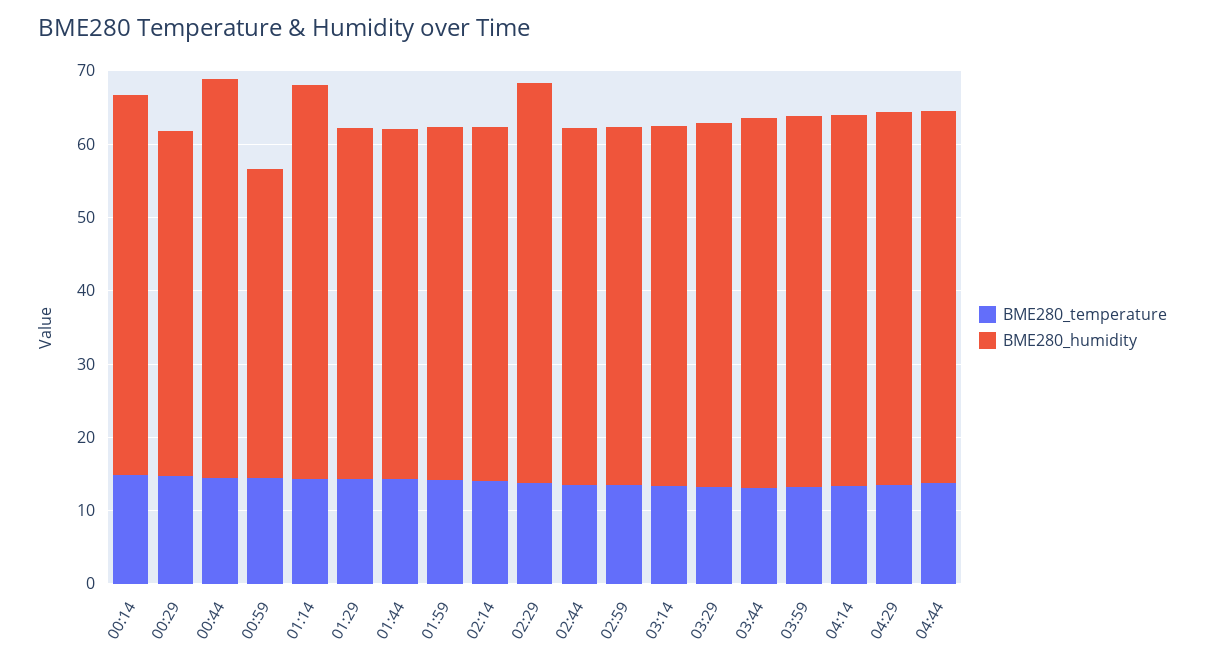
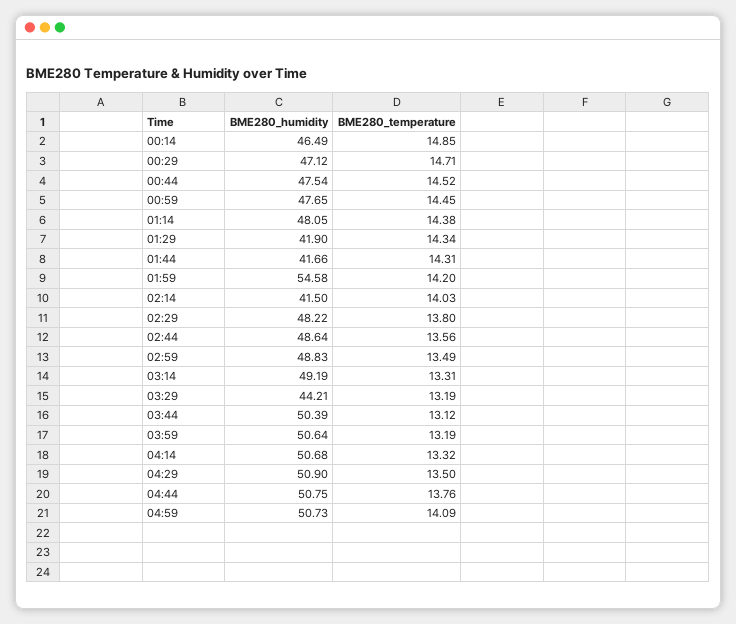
BME280_humidity, 00:14: 52 -> 46.49
BME280_humidity, 00:44: 54 -> 47.54
BME280_humidity, 00:59: 42 -> 47.65
BME280_humidity, 01:14: 54 -> 48.05
BME280_humidity, 01:29: 48 -> 41.9
BME280_humidity, 01:44: 48 -> 41.66
BME280_humidity, 01:59: 48 -> 54.58
BME280_humidity, 02:14: 48 -> 41.5
BME280_humidity, 02:29: 54 -> 48.22
BME280_humidity, 03:29: 50 -> 44.21
BME280_humidity, 04:59: none -> 50.73
BME280_temperature, 04:59: none -> 14.09

